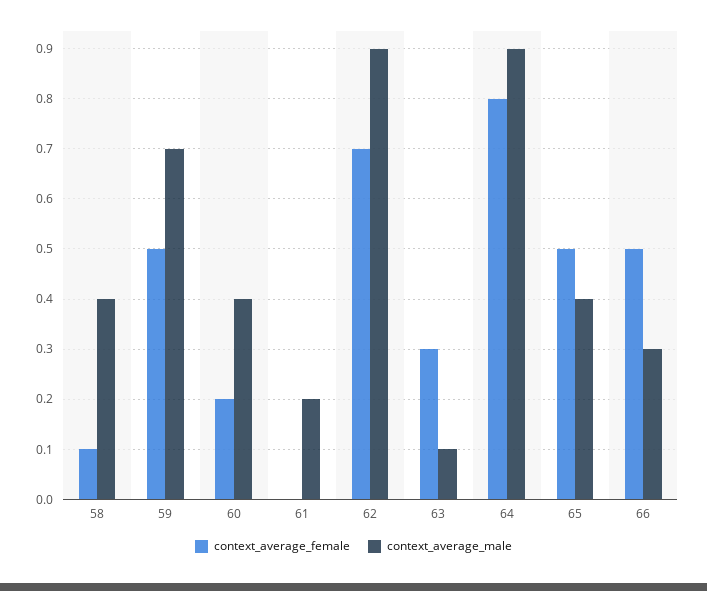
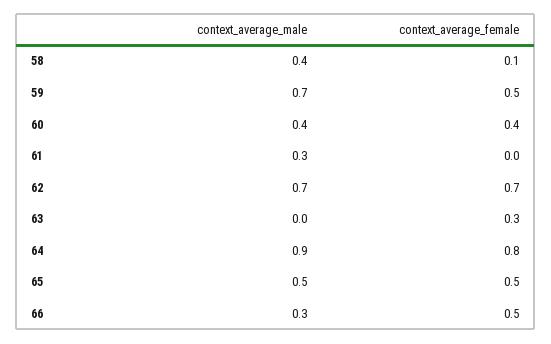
context_average_female, 60: 0.2 -> 0.4
context_average_male, 61: 0.2 -> 0.3
context_average_male, 62: 0.9 -> 0.7
context_average_male, 63: 0.1 -> 0
context_average_male, 65: 0.4 -> 0.5

